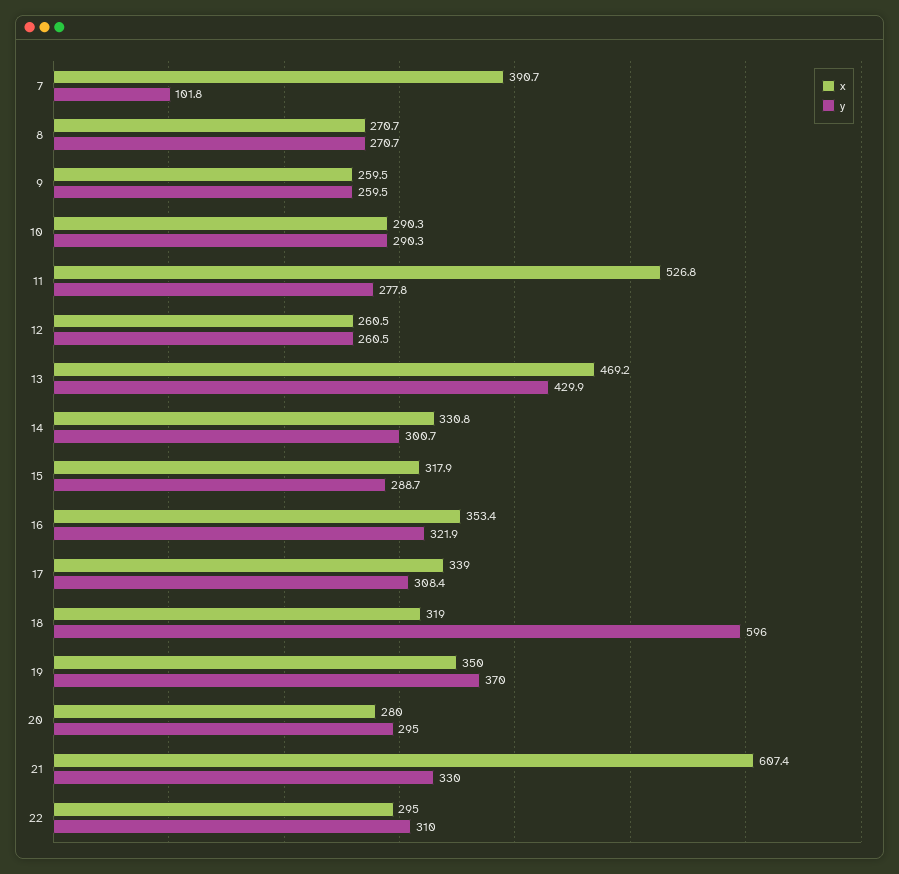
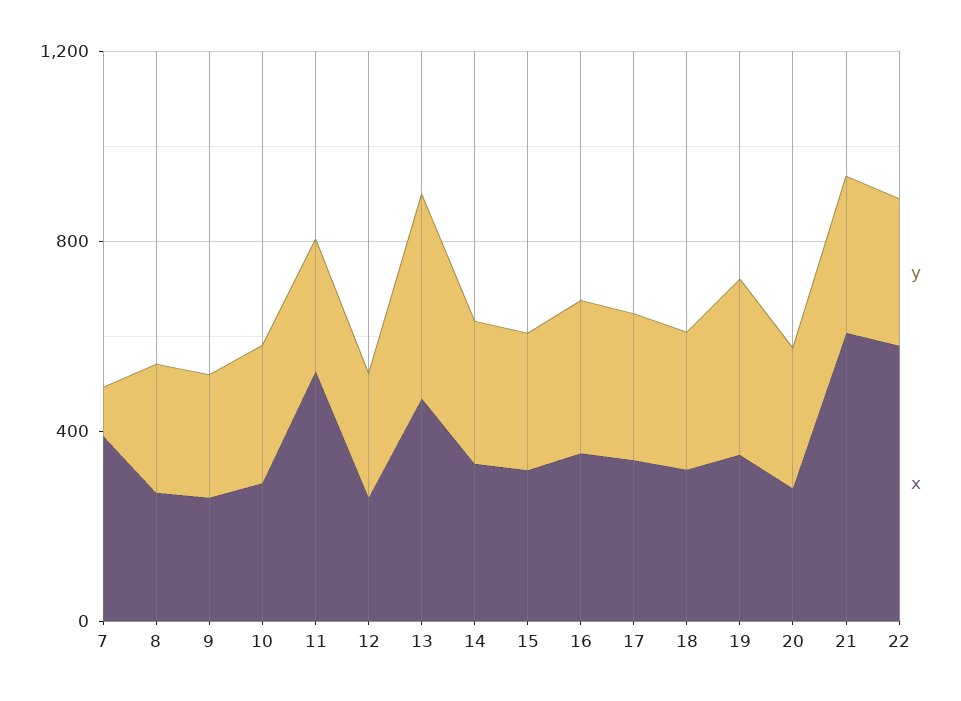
y, 18: 596 -> 300
x, 22: 295 -> 600

